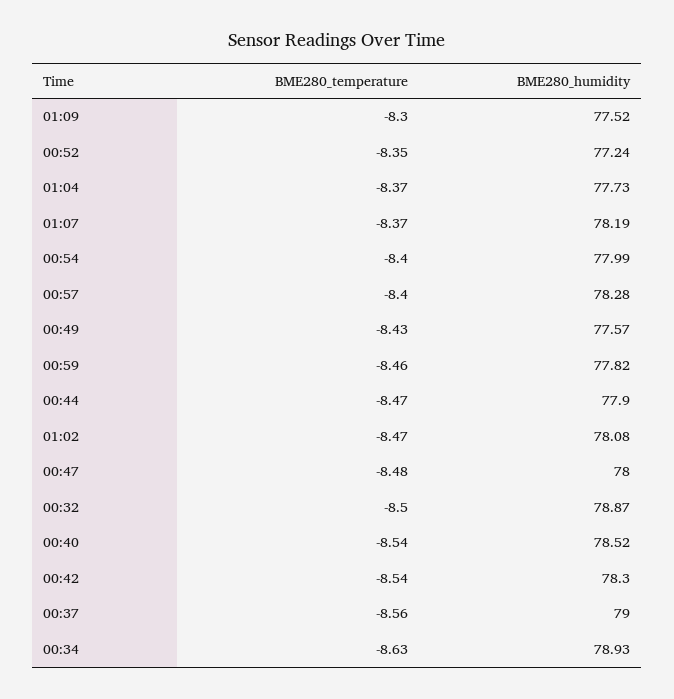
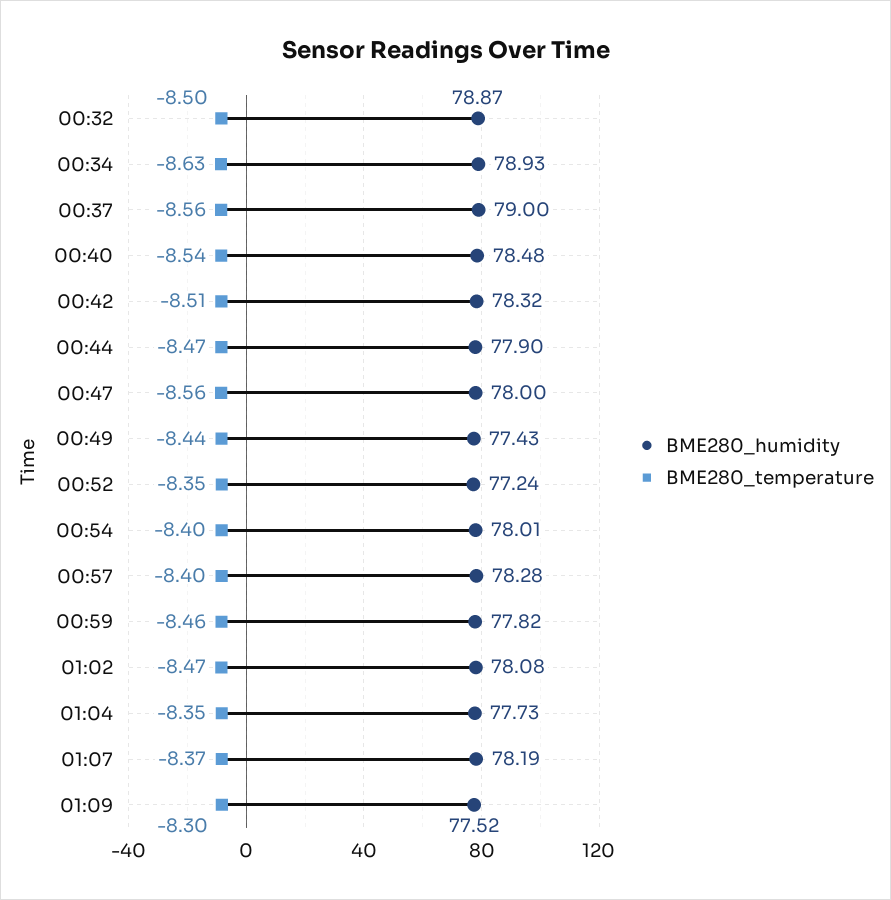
BME280_temperature, 01:04: -8.37 -> -8.35
BME280_humidity, 00:54: 77.99 -> 78.01
BME280_temperature, 00:49: -8.43 -> -8.44
BME280_humidity, 00:49: 77.57 -> 77.43
BME280_temperature, 00:47: -8.48 -> -8.56
BME280_humidity, 00:40: 78.52 -> 78.48
BME280_temperature, 00:42: -8.54 -> -8.51
BME280_humidity, 00:42: 78.3 -> 78.32

